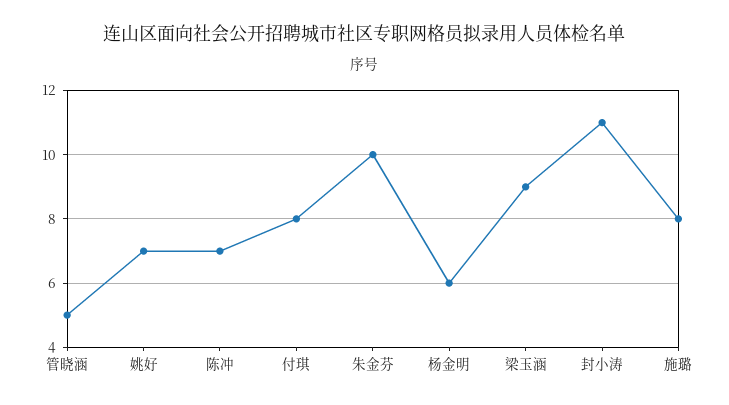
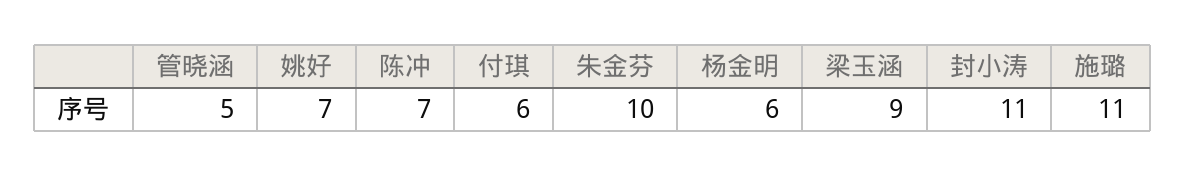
付琪: 8 -> 6
施璐: 8 -> 11

